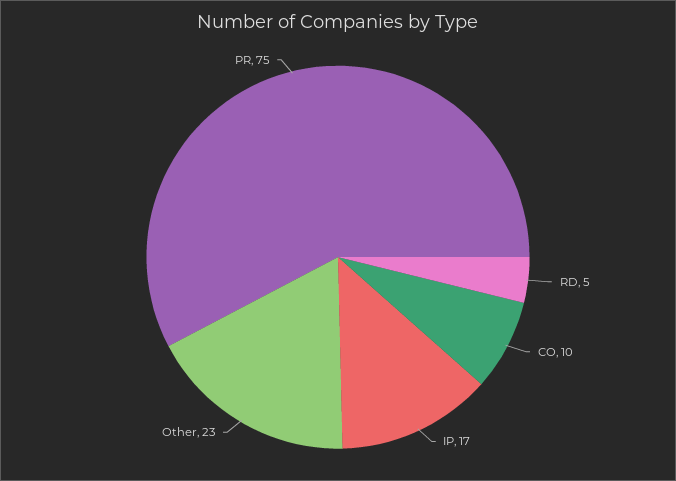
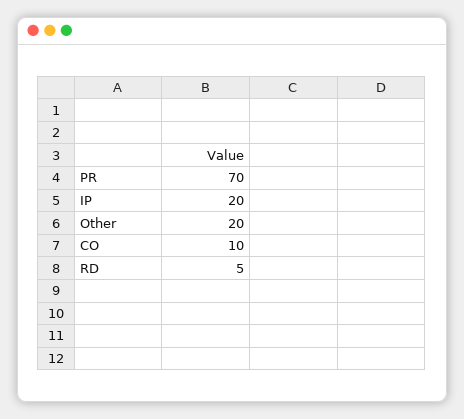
IP: 17 -> 20
Other: 23 -> 20
PR: 75 -> 70

